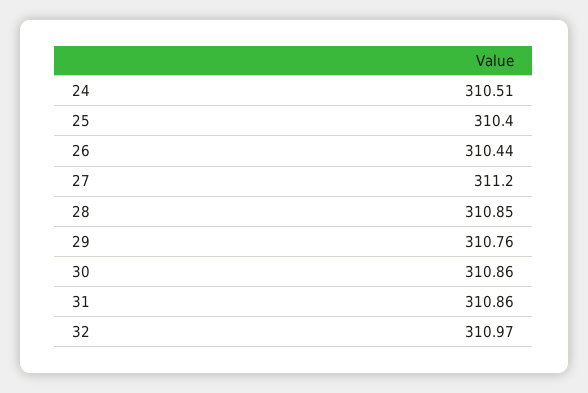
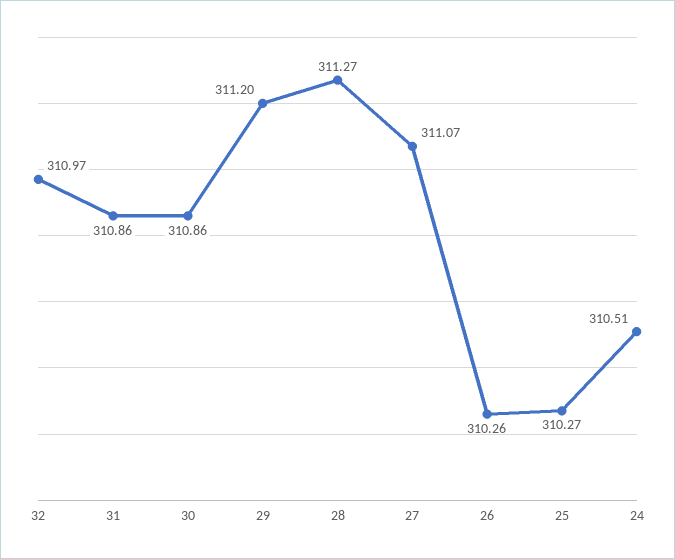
25: 310.4 -> 310.27
26: 310.44 -> 310.26
27: 311.2 -> 311.07
28: 310.85 -> 311.27
29: 310.76 -> 311.2

